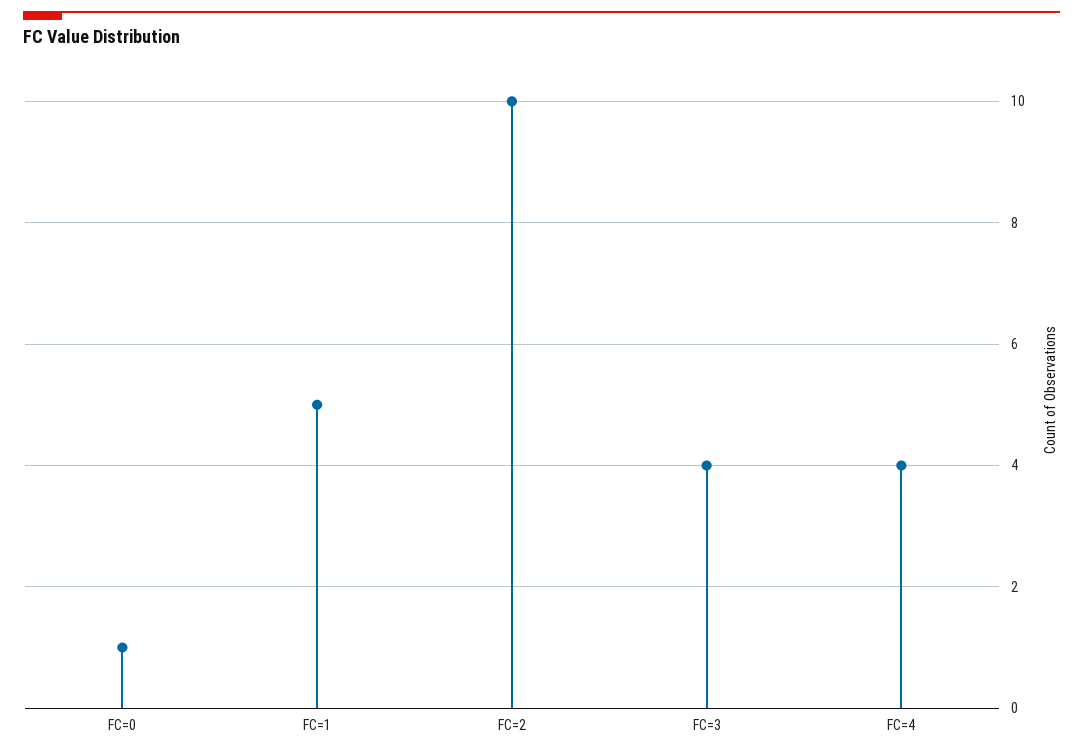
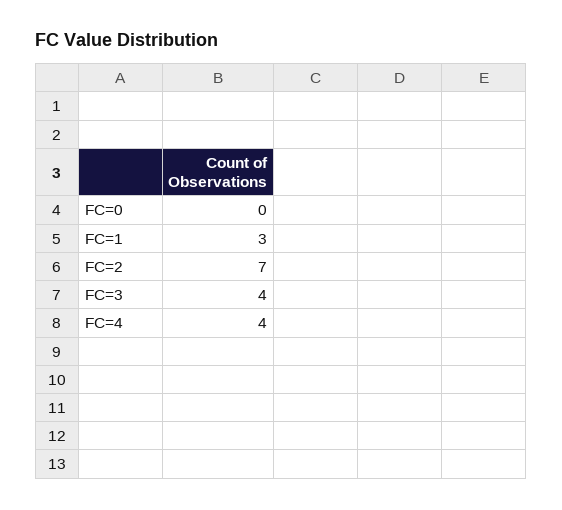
FC=0: 1 -> 0
FC=1: 5 -> 3
FC=2: 10 -> 7

